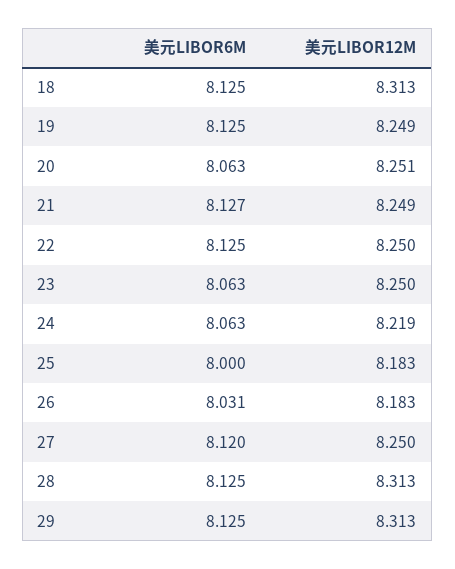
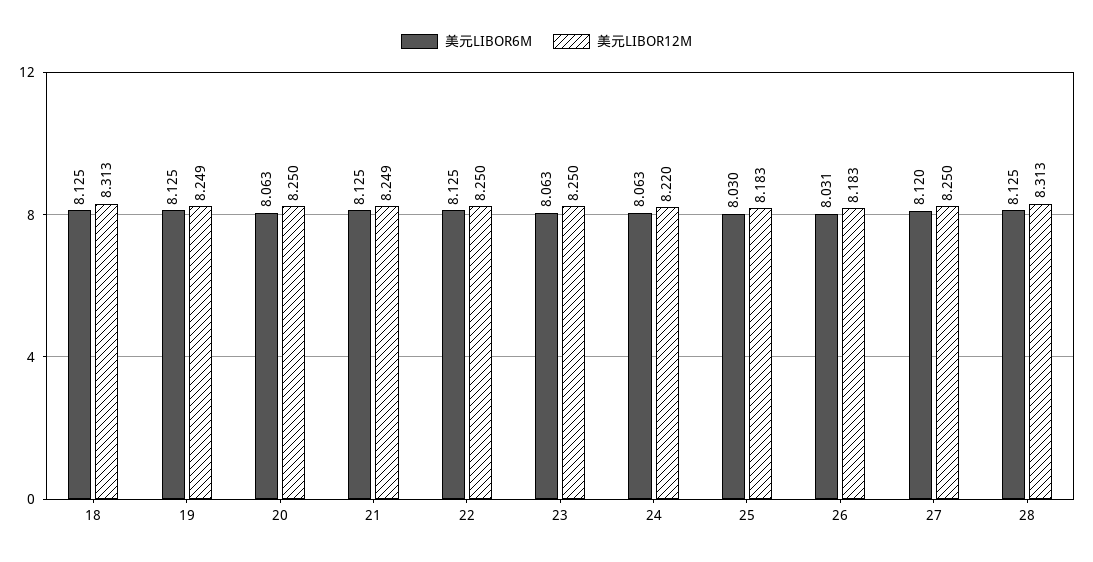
美元LIBOR12M, 20: 8.251 -> 8.25
美元LIBOR6M, 21: 8.127 -> 8.125
美元LIBOR12M, 24: 8.219 -> 8.22
美元LIBOR6M, 25: 8 -> 8.03
美元LIBOR6M, 29: 8.125 -> none
美元LIBOR12M, 29: 8.313 -> none

